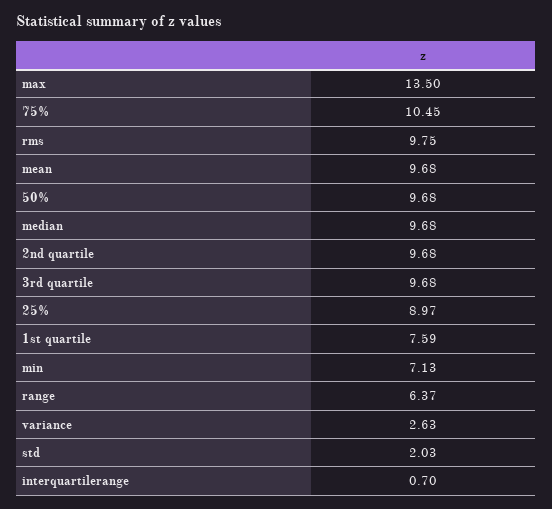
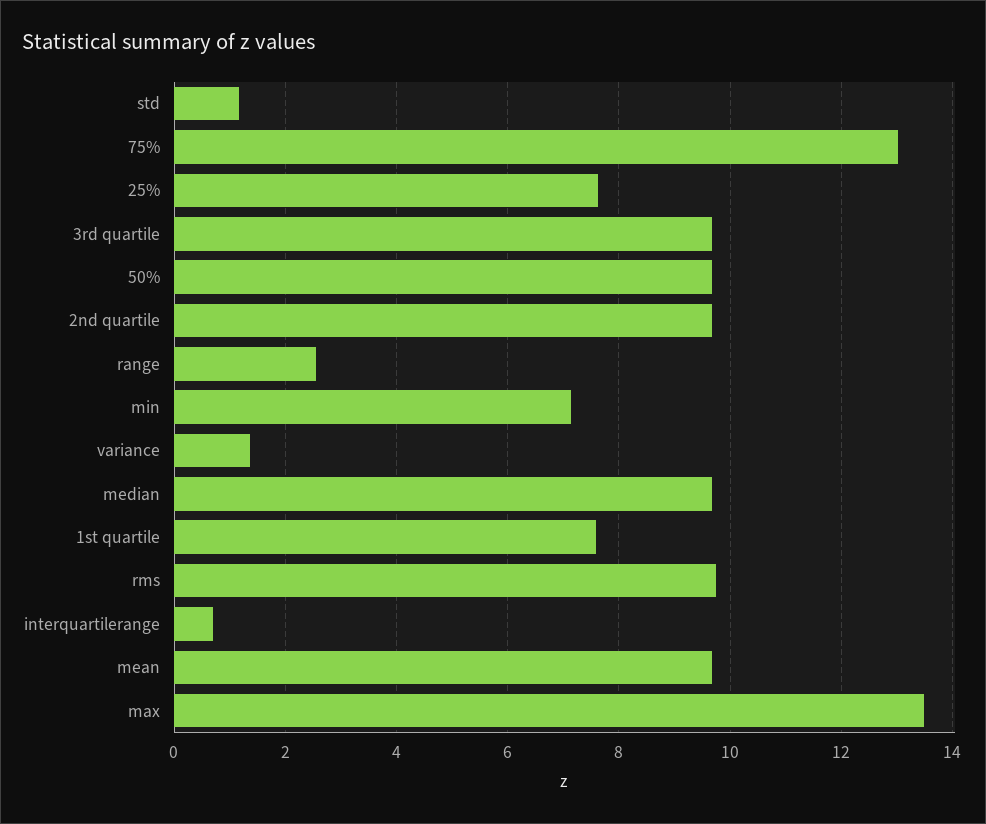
75%: 10.45 -> 13
25%: 8.97 -> 7.6
range: 6.37 -> 2.6
variance: 2.63 -> 1.4
std: 2.03 -> 1.2

